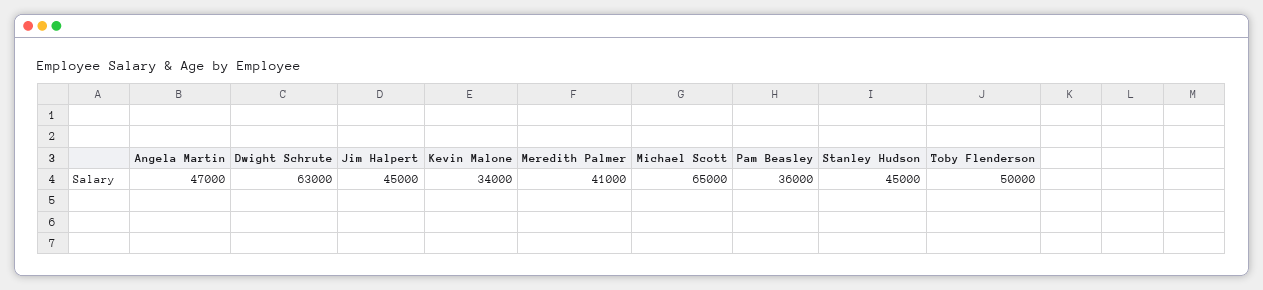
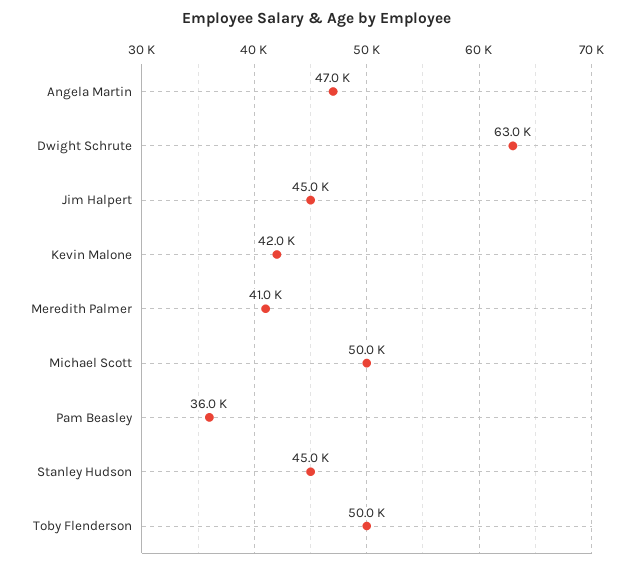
Kevin Malone: 34000 -> 42000
Michael Scott: 65000 -> 50000

